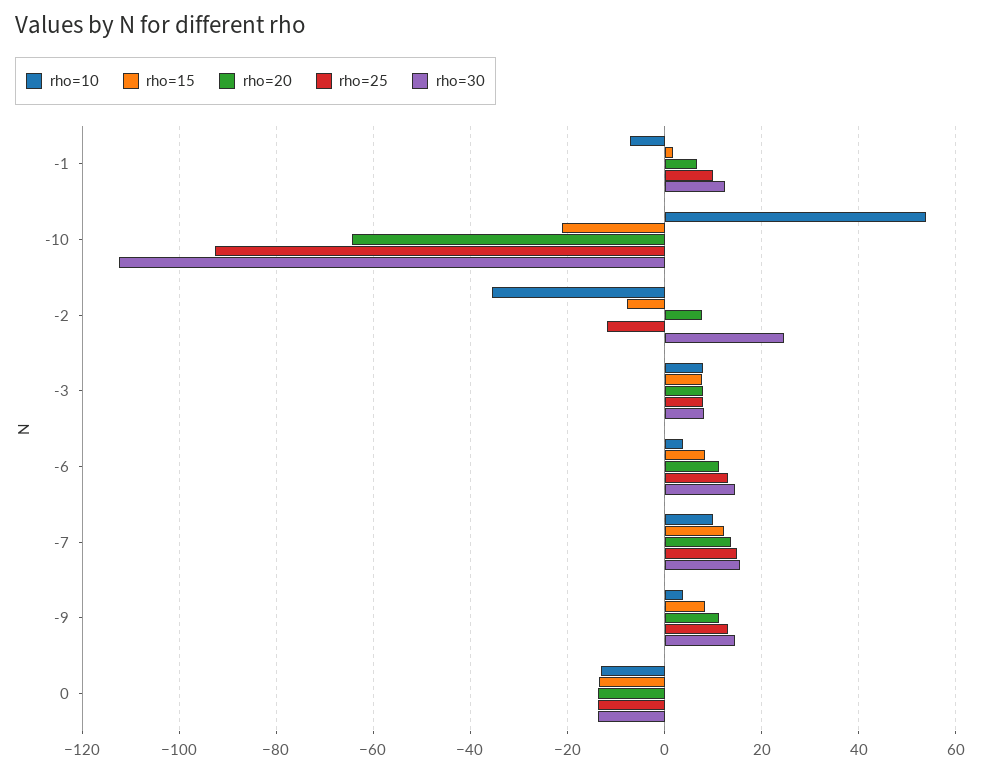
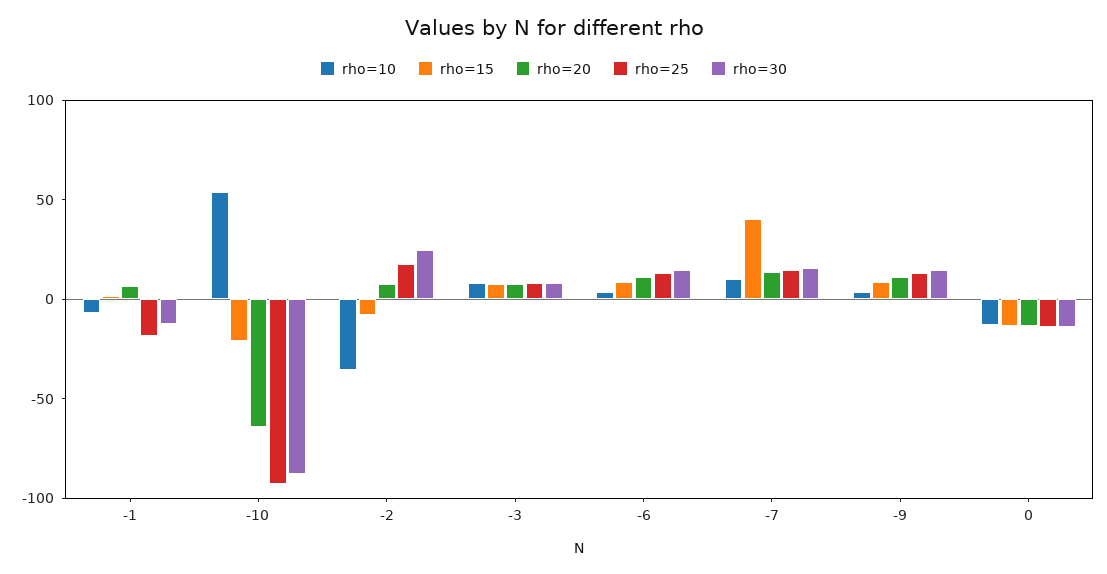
rho=25, -1: 10 -> -20
rho=30, -1: 12 -> -10
rho=30, -10: -112 -> -90
rho=25, -2: -12 -> 20
rho=15, -7: 12 -> 40

